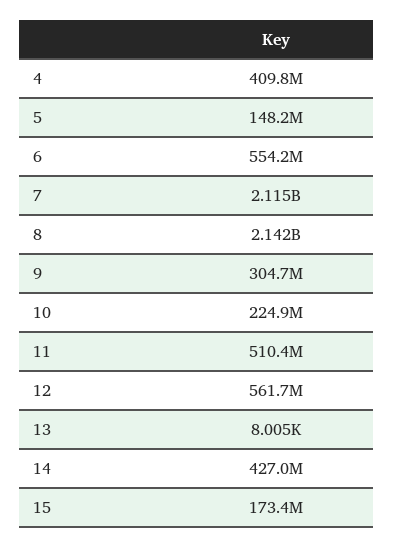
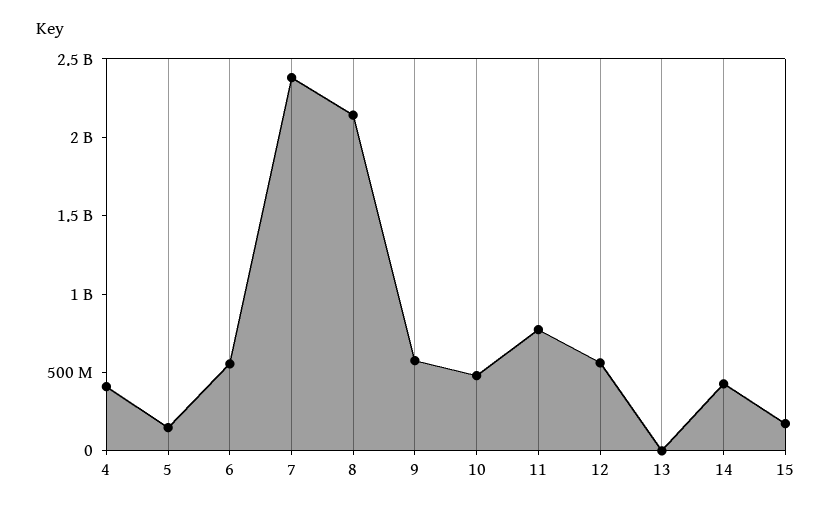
7: 2115000000 -> 2400000000
9: 304700000 -> 600000000
10: 224900000 -> 500000000
11: 510400000 -> 800000000

